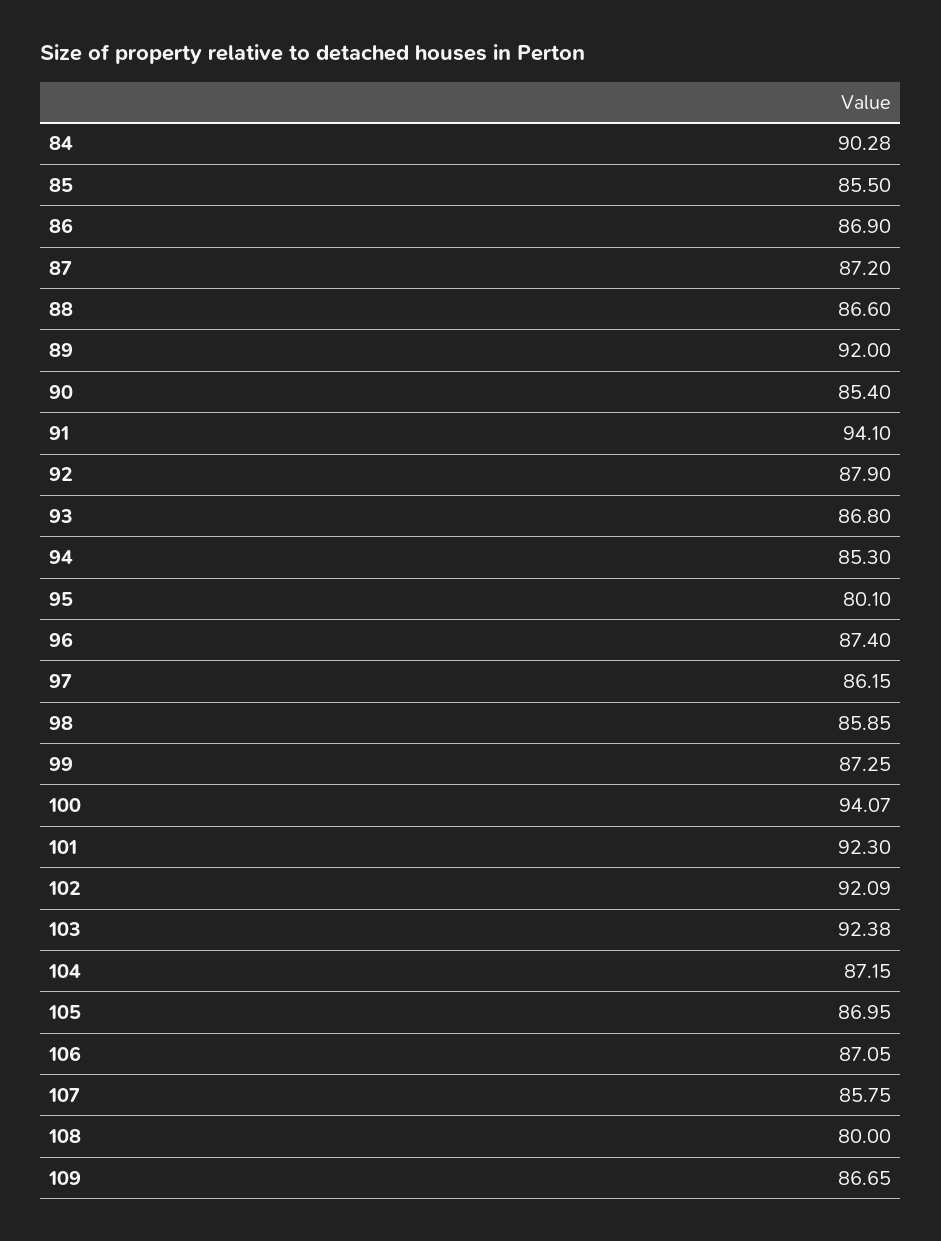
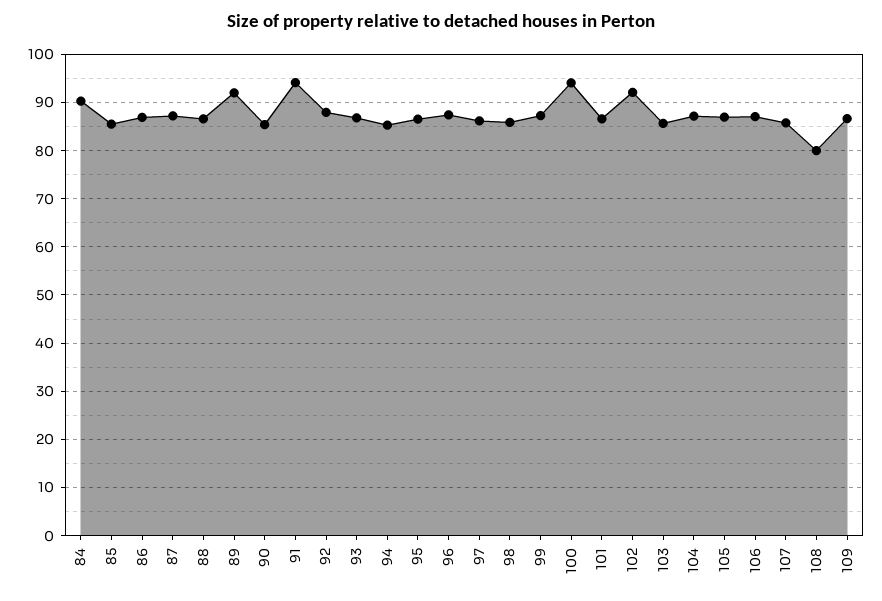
95: 80.1 -> 86
101: 92.3 -> 86
103: 92.38 -> 86

